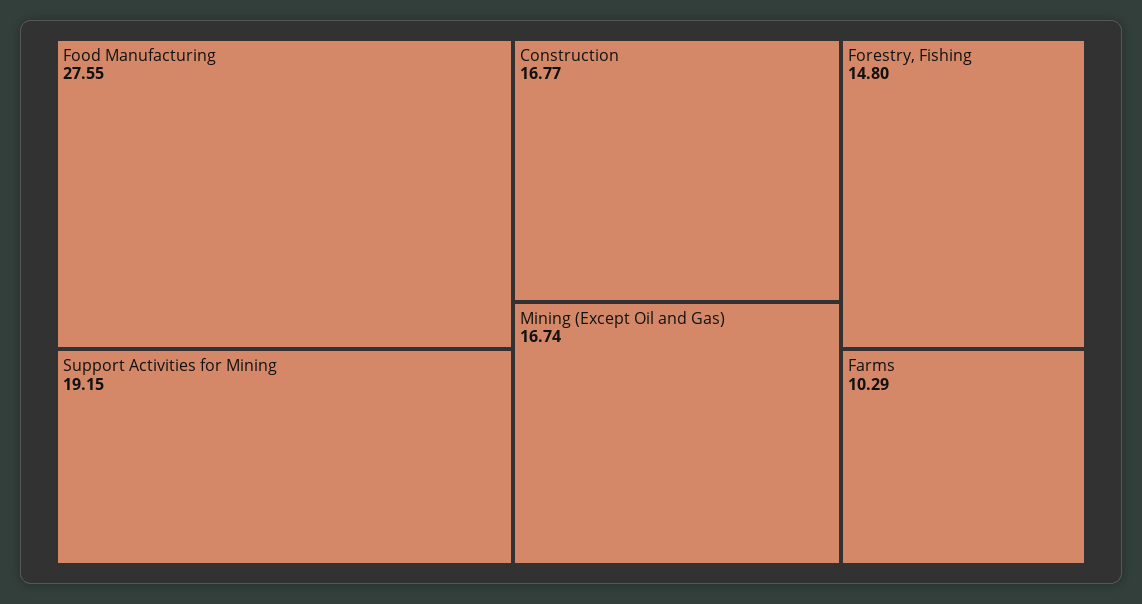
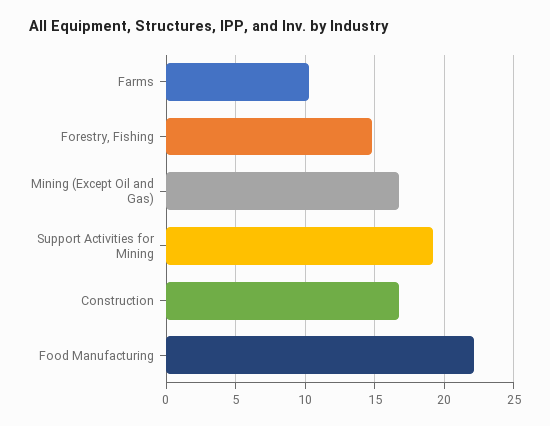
Food Manufacturing: 27.55 -> 22

